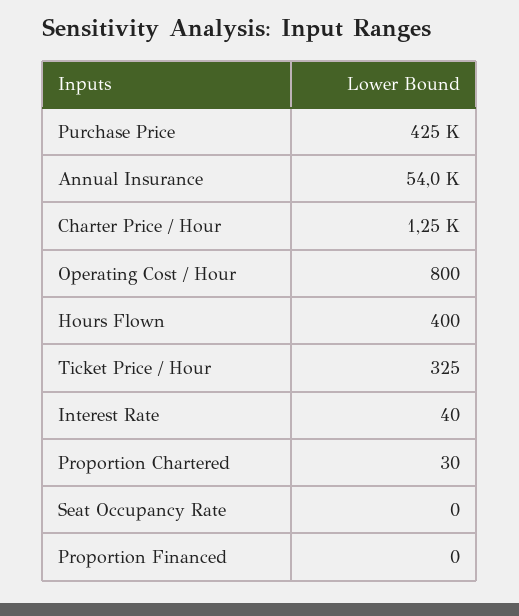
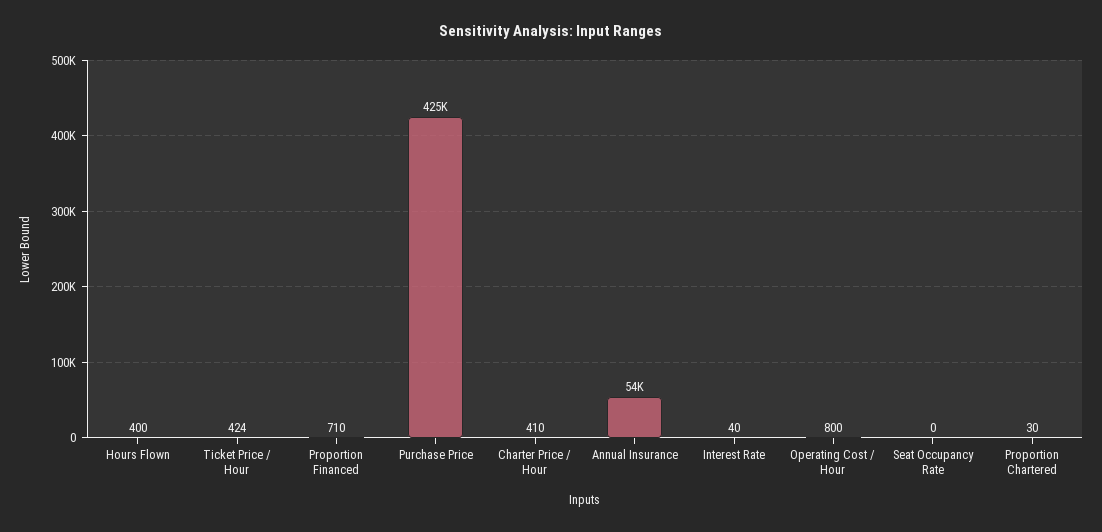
Charter Price / Hour: 1250 -> 410
Ticket Price / Hour: 325 -> 424
Proportion Financed: 0 -> 710

